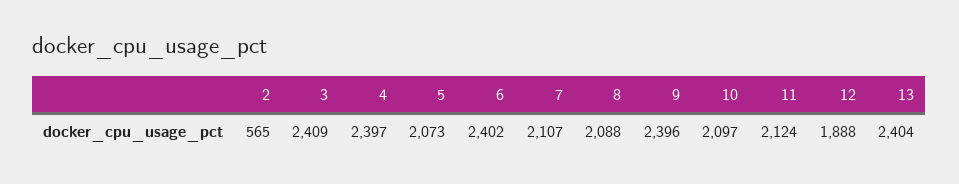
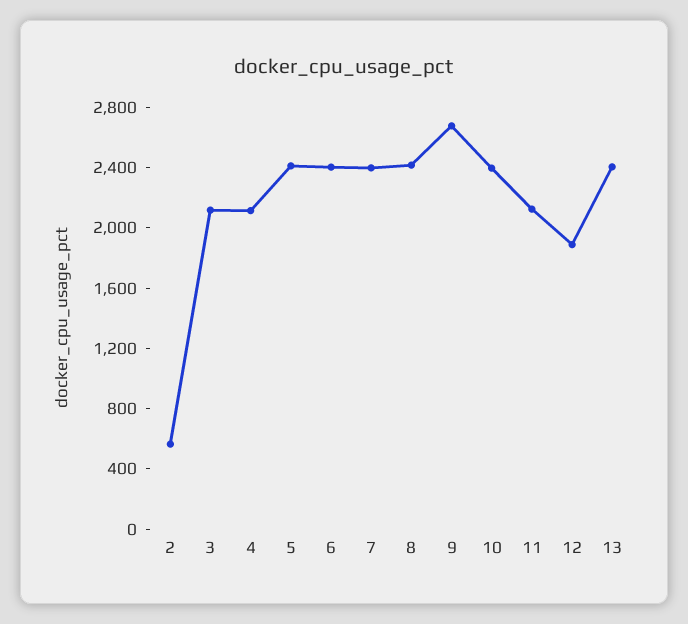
3: 2409 -> 2100
4: 2397 -> 2100
5: 2073 -> 2400
7: 2107 -> 2400
8: 2088 -> 2400
9: 2396 -> 2700
10: 2097 -> 2400

